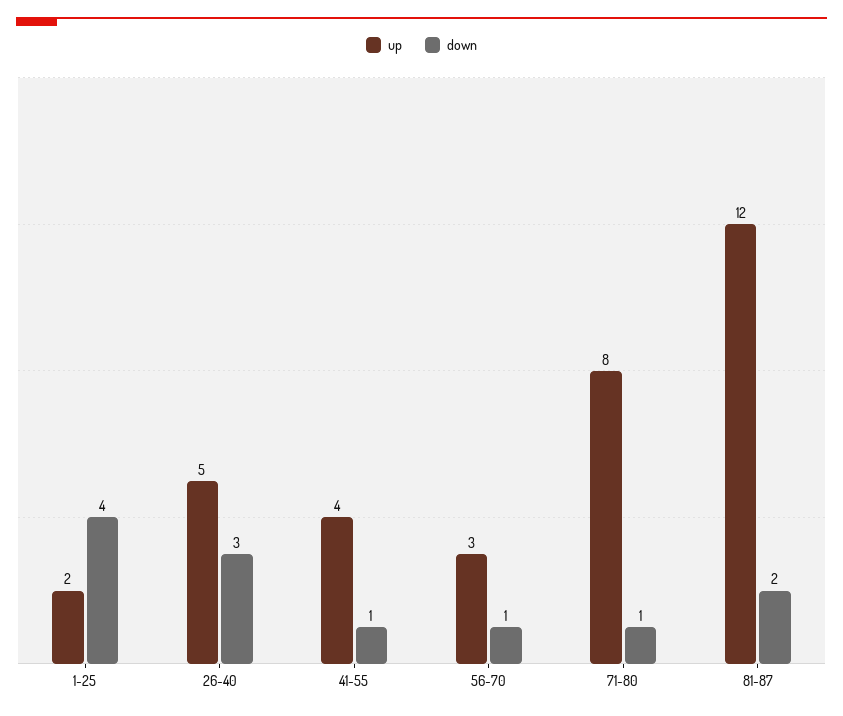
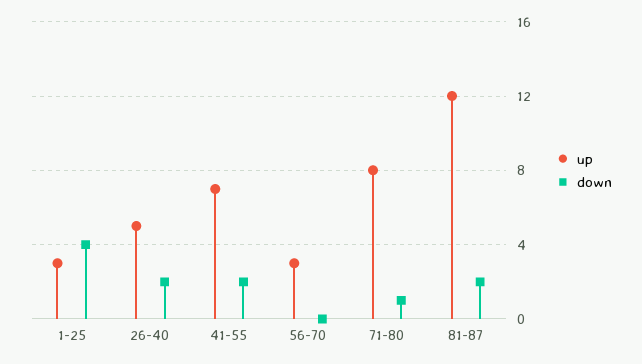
up, 1-25: 2 -> 3
down, 26-40: 3 -> 2
up, 41-55: 4 -> 7
down, 41-55: 1 -> 2
down, 56-70: 1 -> 0

